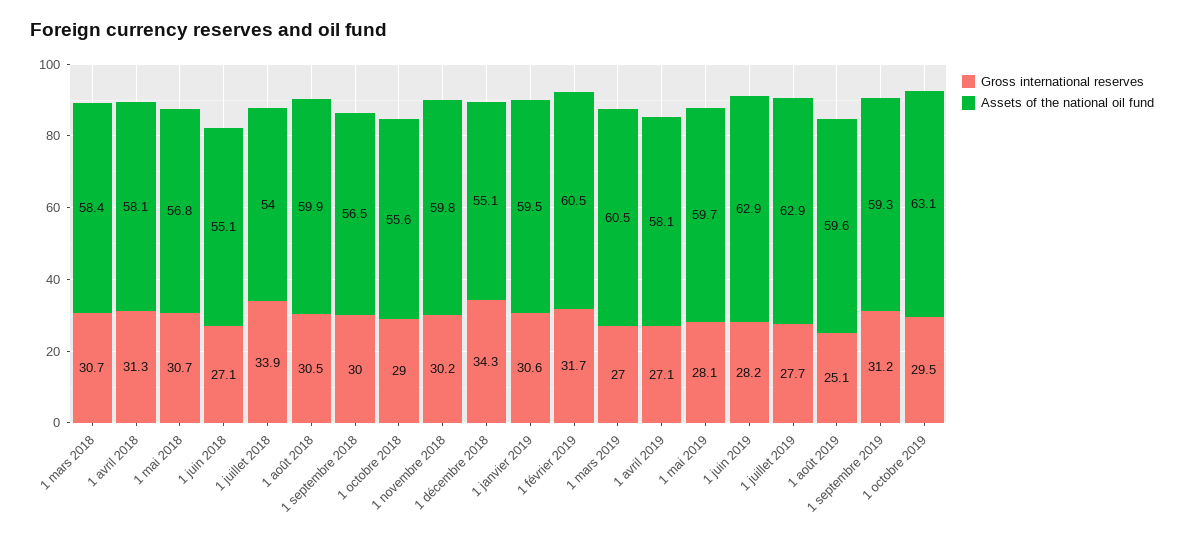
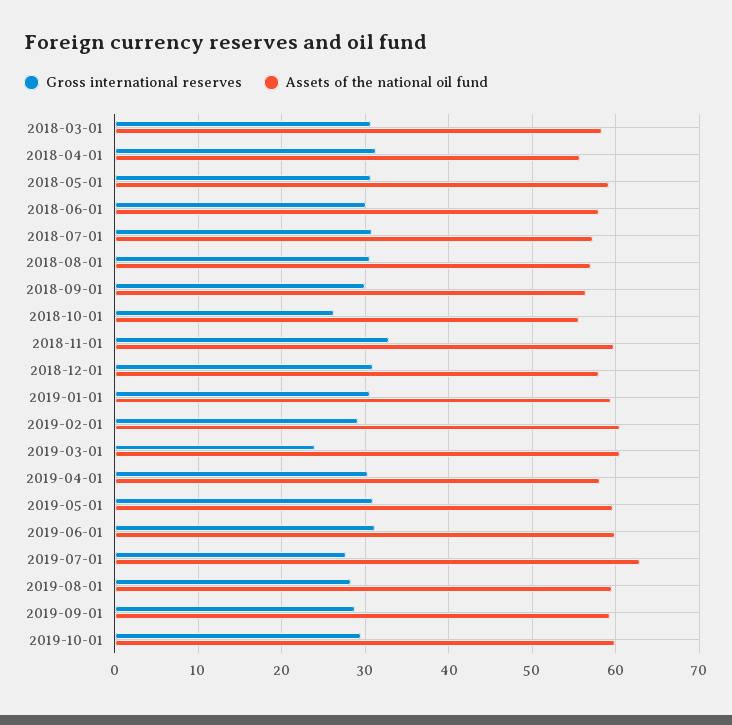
Assets of the national oil fund, 1 avril 2018: 58.1 -> 56
Assets of the national oil fund, 1 mai 2018: 56.8 -> 59
Gross international reserves, 1 juin 2018: 27.1 -> 30
Assets of the national oil fund, 1 juin 2018: 55.1 -> 58
Gross international reserves, 1 juillet 2018: 33.9 -> 31
Assets of the national oil fund, 1 juillet 2018: 54 -> 57
Assets of the national oil fund, 1 août 2018: 59.9 -> 57
Gross international reserves, 1 octobre 2018: 29 -> 26
Gross international reserves, 1 novembre 2018: 30.2 -> 33
Gross international reserves, 1 décembre 2018: 34.3 -> 31
Assets of the national oil fund, 1 décembre 2018: 55.1 -> 58
Gross international reserves, 1 février 2019: 31.7 -> 29
Gross international reserves, 1 mars 2019: 27 -> 24
Gross international reserves, 1 avril 2019: 27.1 -> 30
Gross international reserves, 1 mai 2019: 28.1 -> 31
Gross international reserves, 1 juin 2019: 28.2 -> 31
Assets of the national oil fund, 1 juin 2019: 62.9 -> 60
Gross international reserves, 1 août 2019: 25.1 -> 28
Gross international reserves, 1 septembre 2019: 31.2 -> 29
Assets of the national oil fund, 1 octobre 2019: 63.1 -> 60

